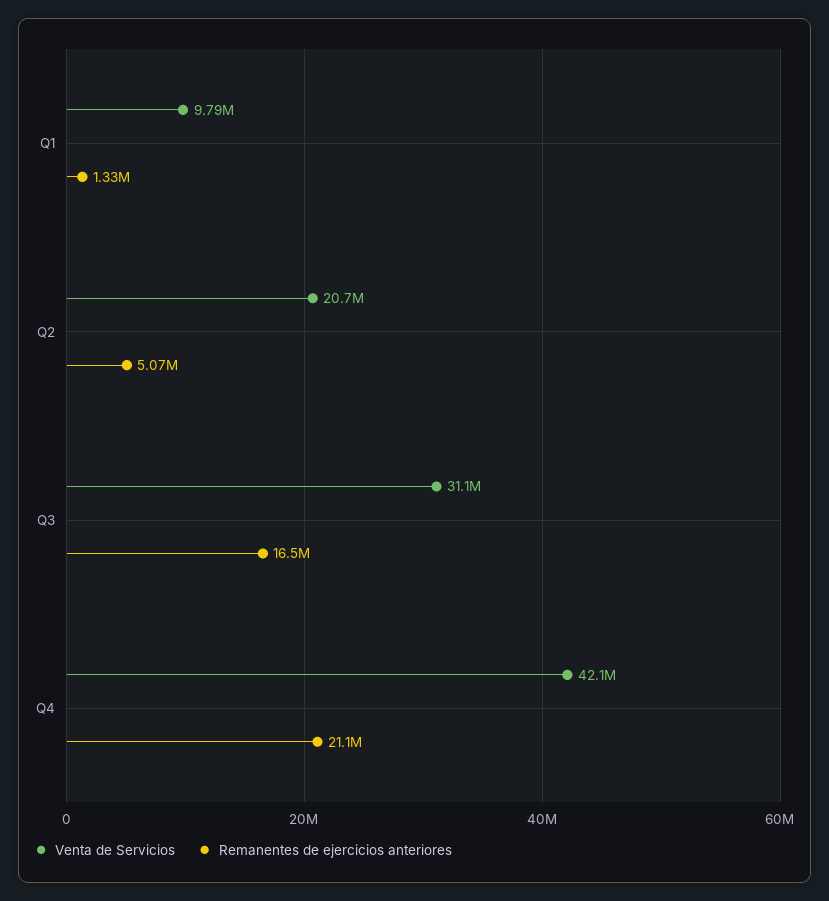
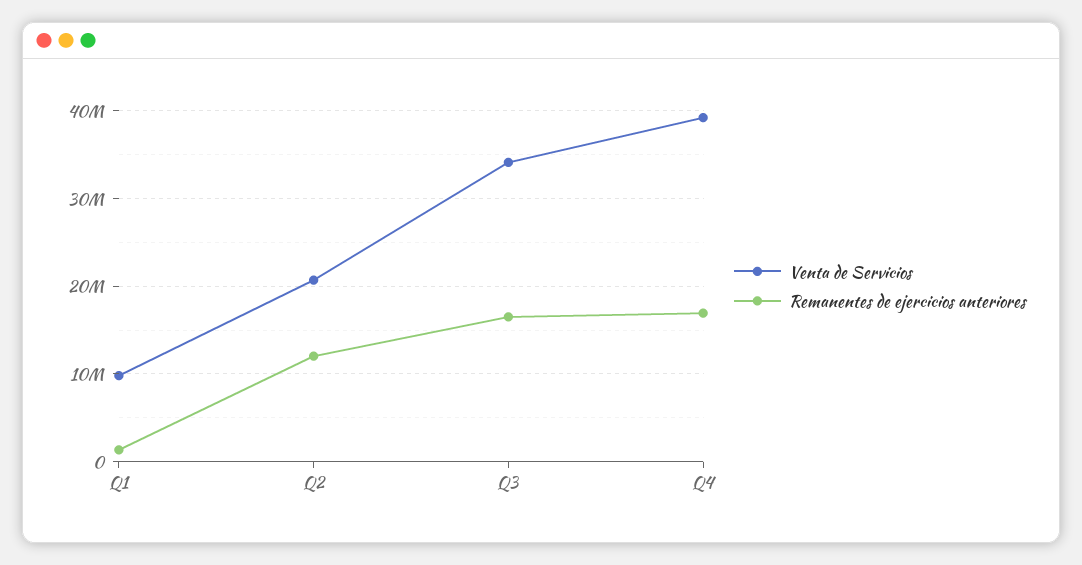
Remanentes de ejercicios anteriores, Q2: 5070000 -> 12000000
Venta de Servicios, Q3: 31100000 -> 34000000
Venta de Servicios, Q4: 42100000 -> 39000000
Remanentes de ejercicios anteriores, Q4: 21100000 -> 17000000

